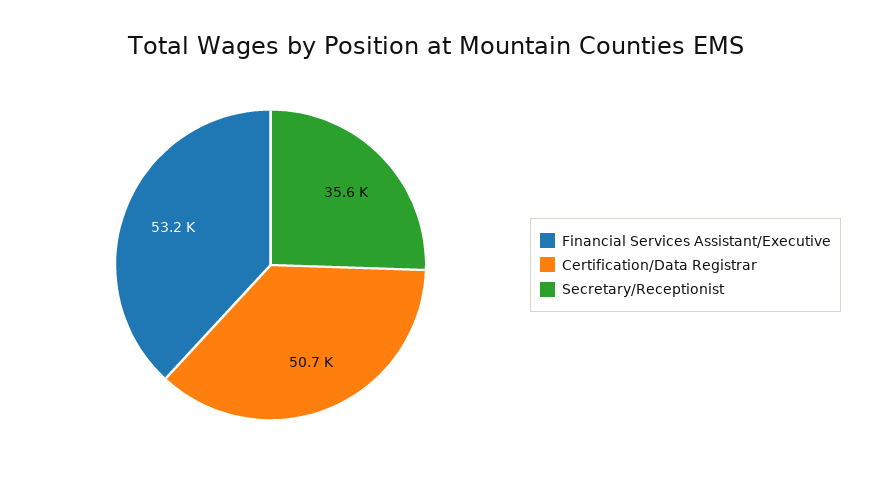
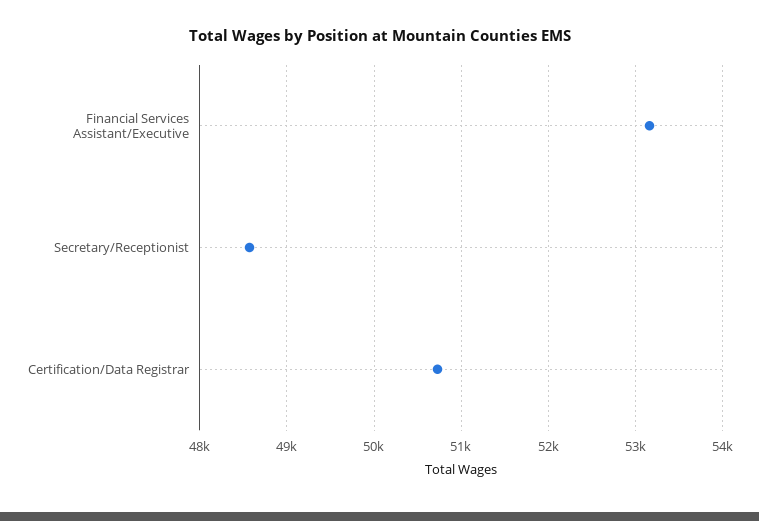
Secretary/Receptionist: 35600 -> 48600

